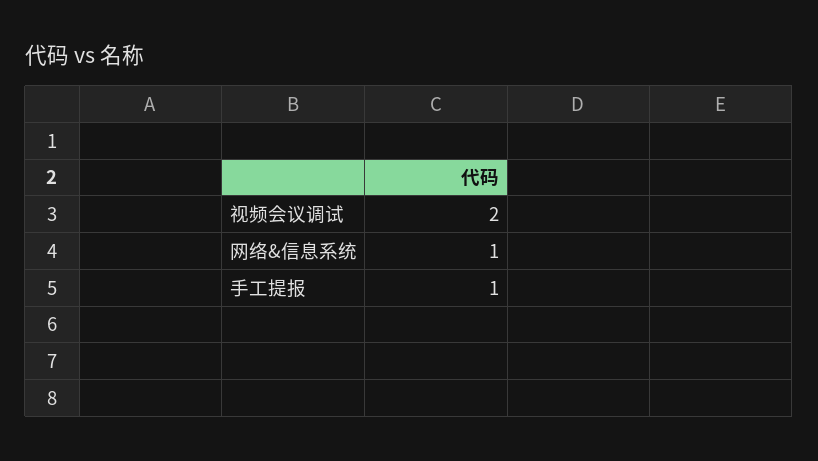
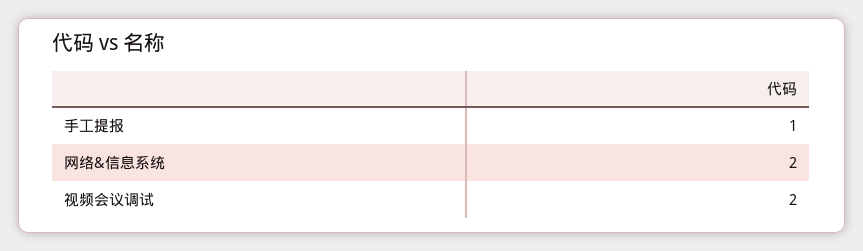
网络&信息系统: 1 -> 2

